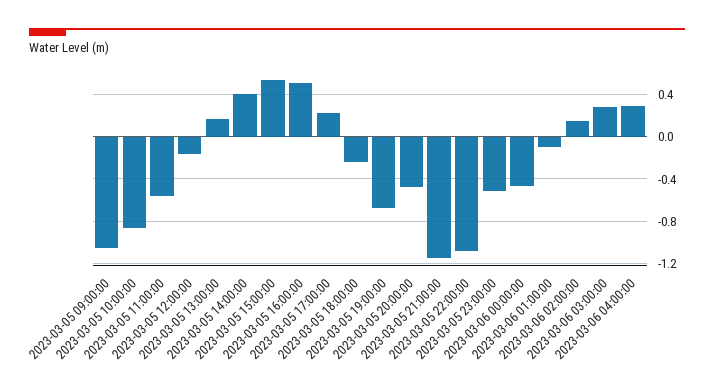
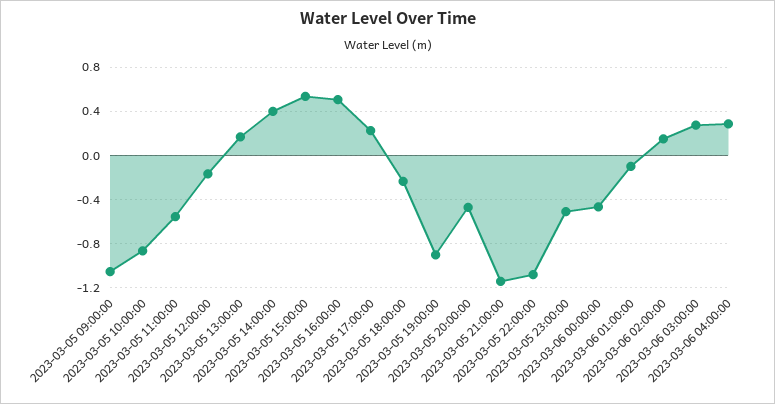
2023-03-05 19:00:00: -0.7 -> -0.9

